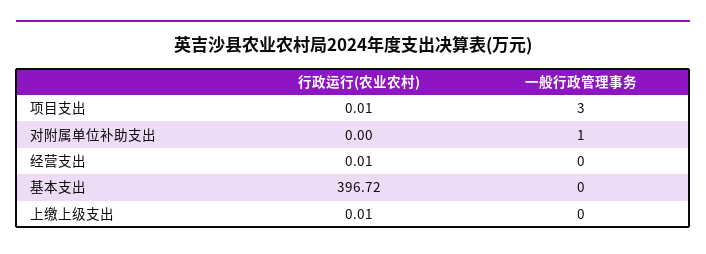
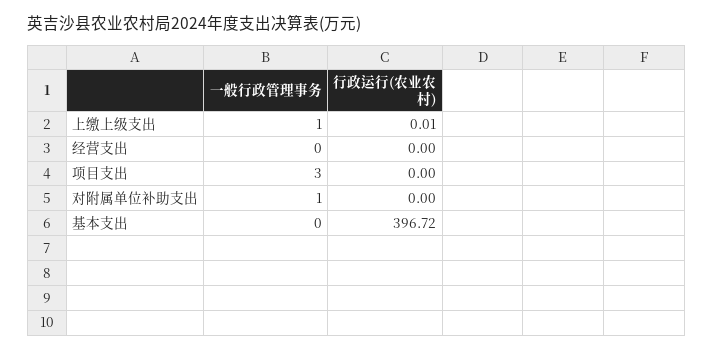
行政运行(农业农村), 项目支出: 0.01 -> 0
行政运行(农业农村), 经营支出: 0.01 -> 0
一般行政管理事务, 上缴上级支出: 0 -> 1

